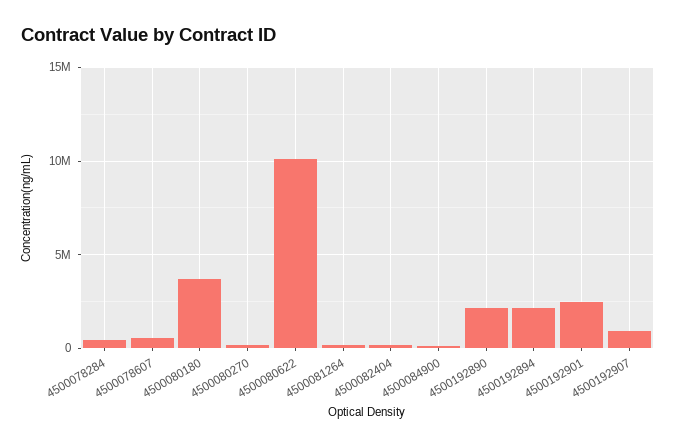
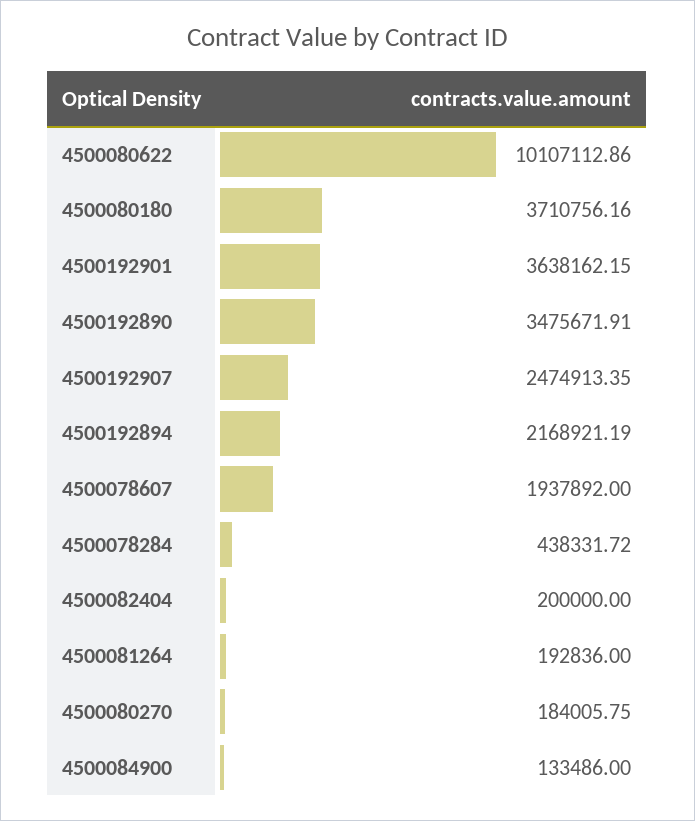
4500078607: 500000 -> 1937892
4500192890: 2000000 -> 3475671.91
4500192901: 2500000 -> 3638162.15
4500192907: 1000000 -> 2474913.35

